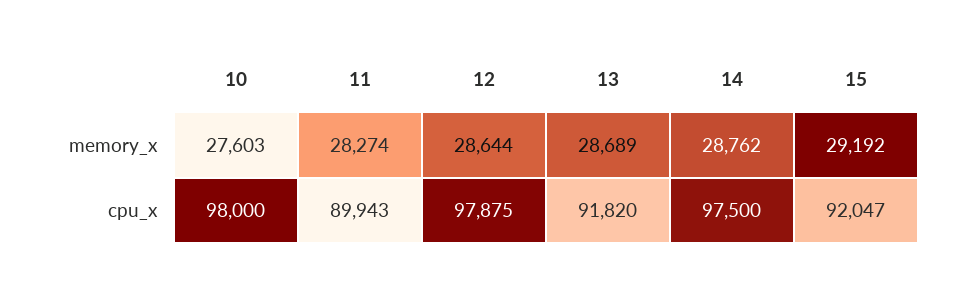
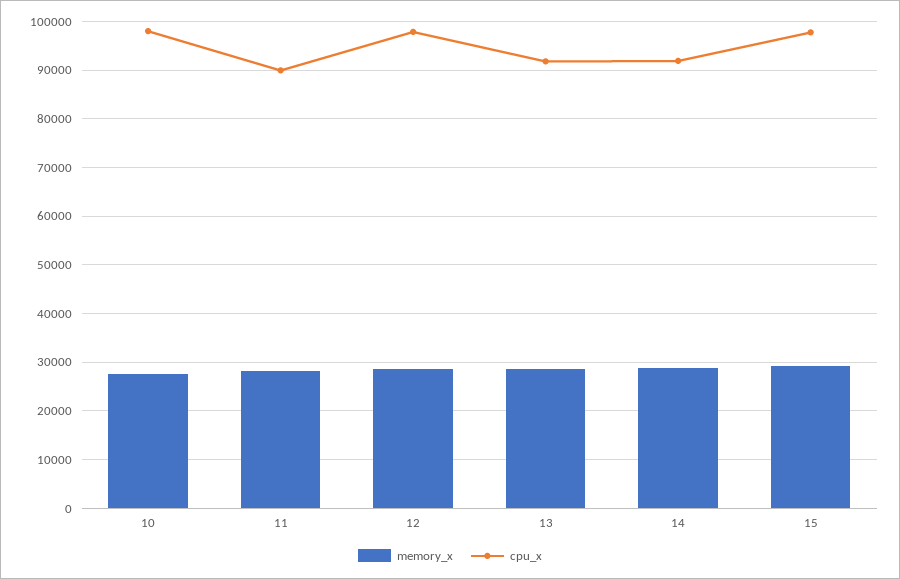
cpu_x, 14: 97500 -> 92000
cpu_x, 15: 92047 -> 98000

